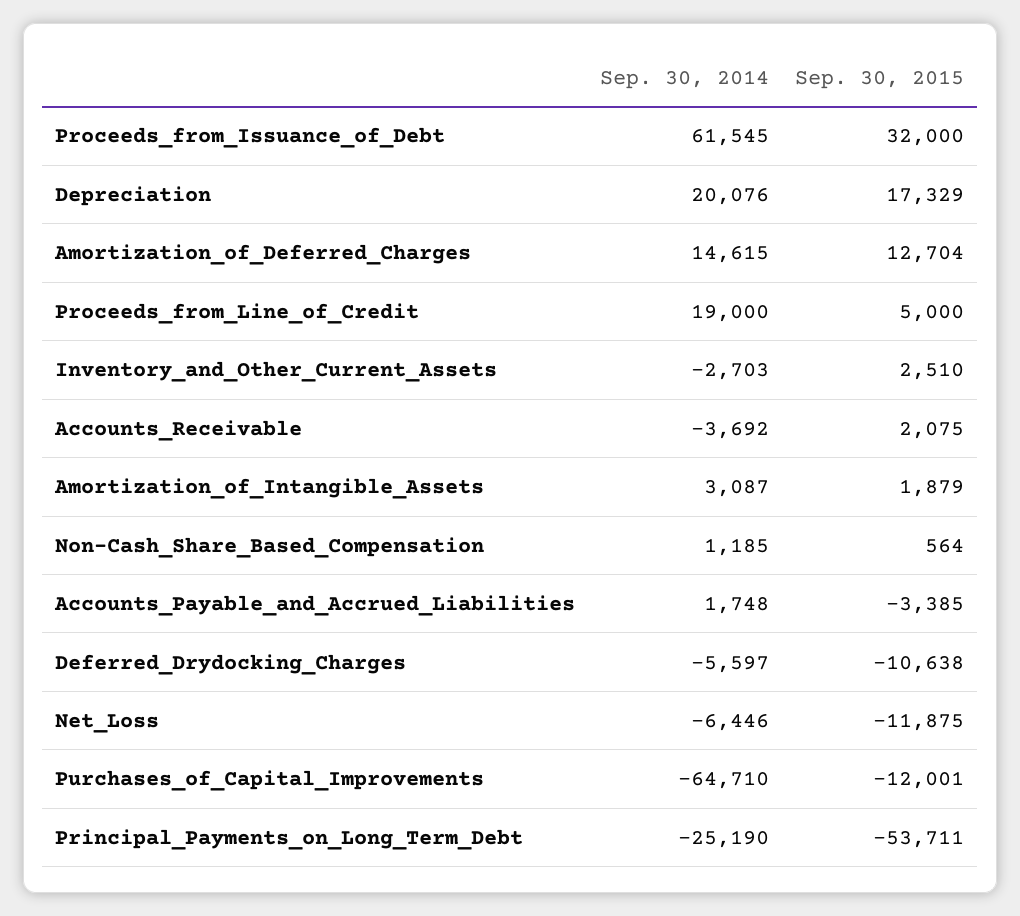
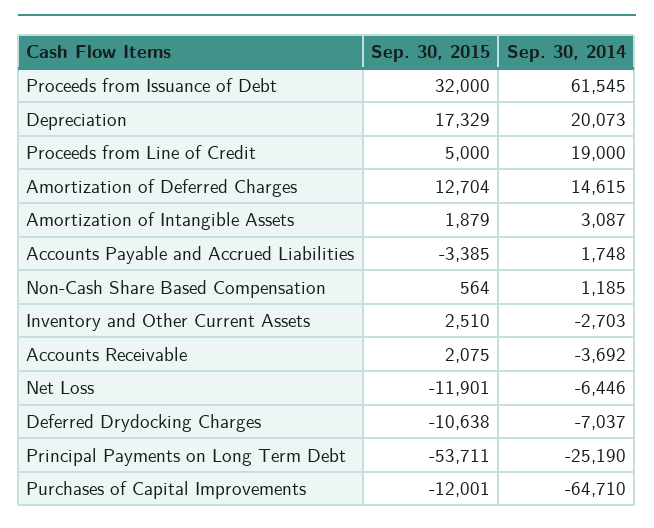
Sep. 30, 2014, Depreciation: 20076 -> 20073
Sep. 30, 2014, Deferred_Drydocking_Charges: -5597 -> -7037
Sep. 30, 2015, Net_Loss: -11875 -> -11901

